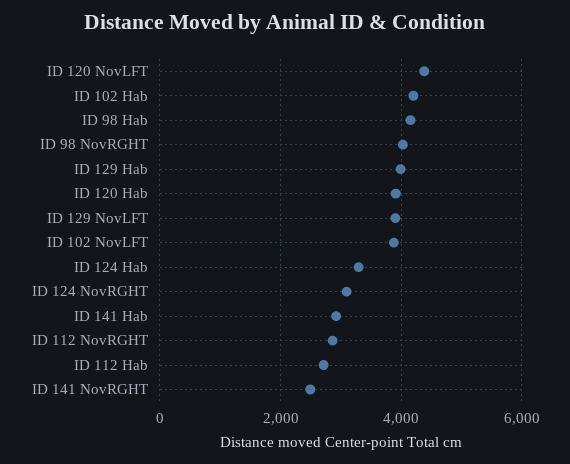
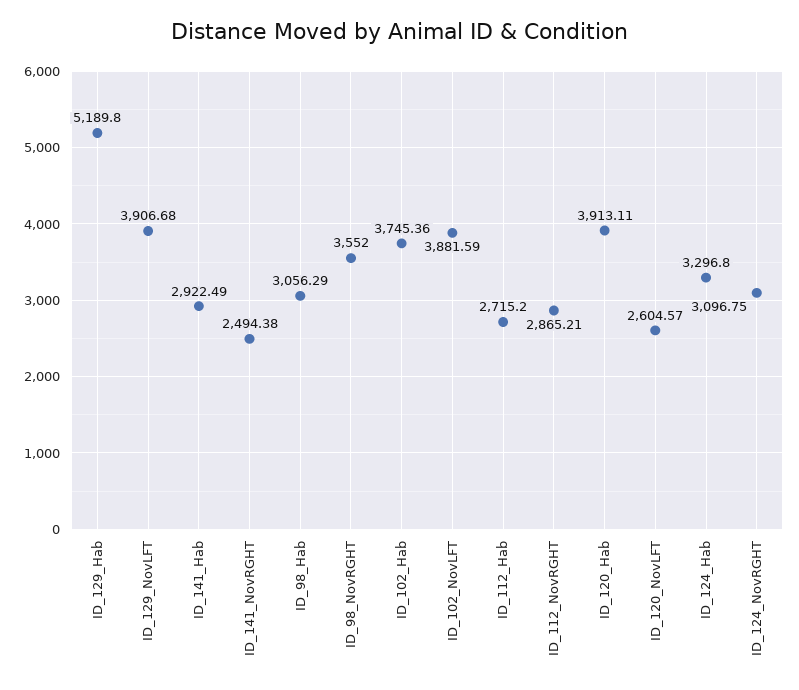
ID 120 NovLFT: 4400 -> 2604.57
ID 102 Hab: 4200 -> 3745.36
ID 98 Hab: 4200 -> 3056.29
ID 98 NovRGHT: 4000 -> 3552
ID 129 Hab: 4000 -> 5189.8

